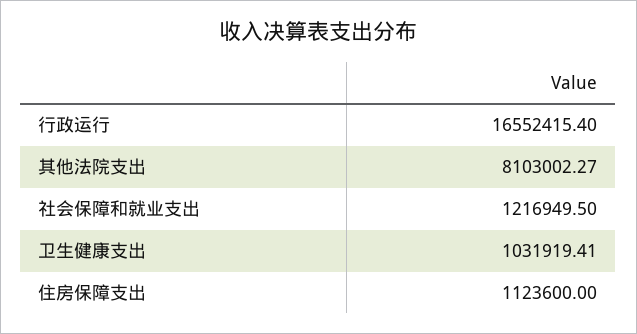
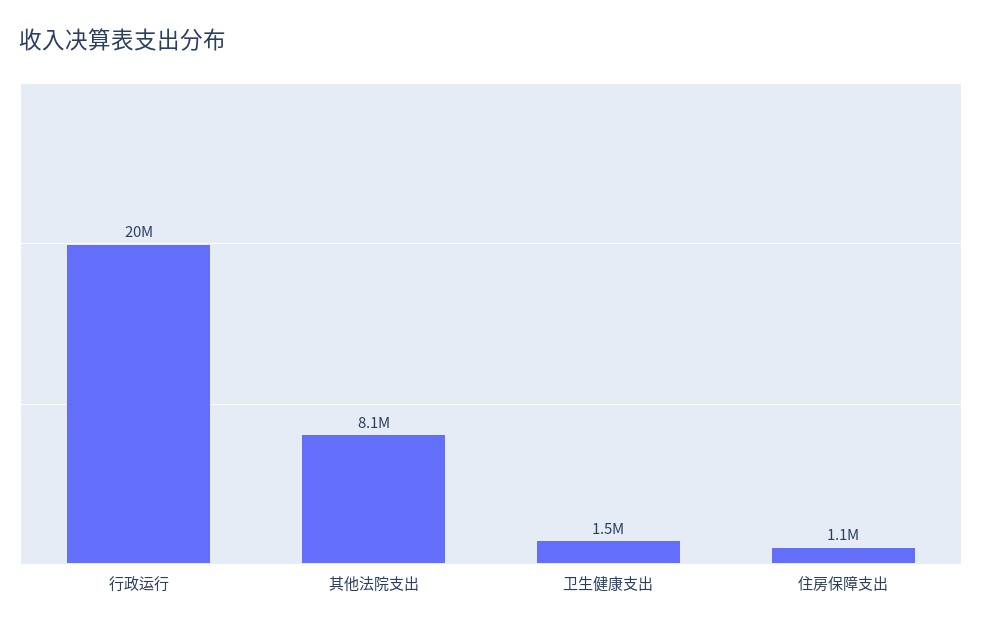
行政运行: 16552415.4 -> 20000000
社会保障和就业支出: 1216949.5 -> none
卫生健康支出: 1031919.41 -> 1500000

